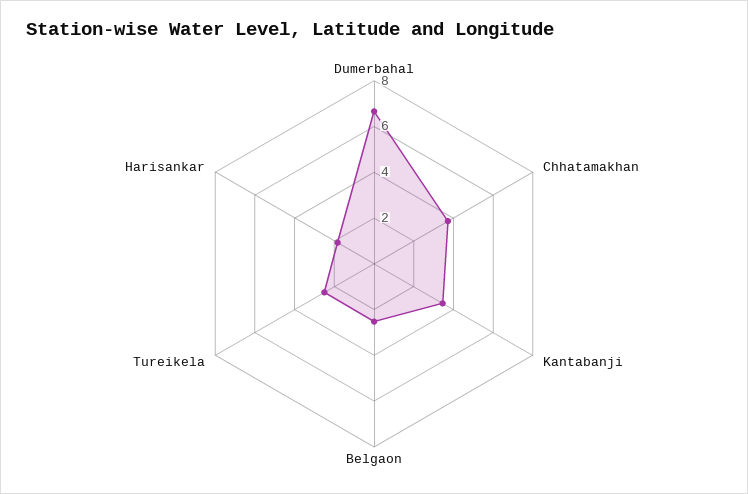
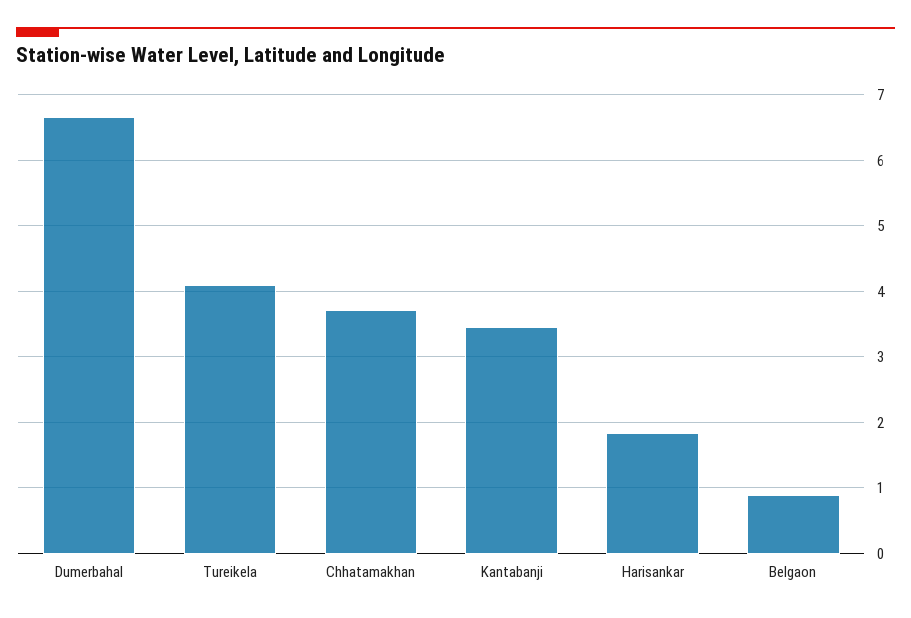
Belgaon: 2.5 -> 0.9
Tureikela: 2.5 -> 4.1

